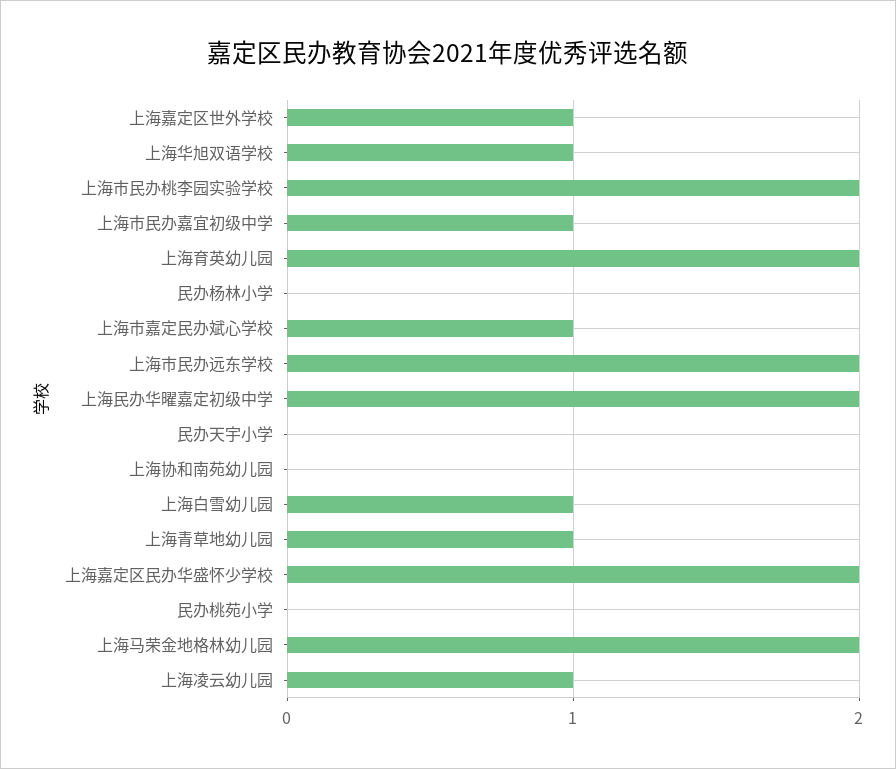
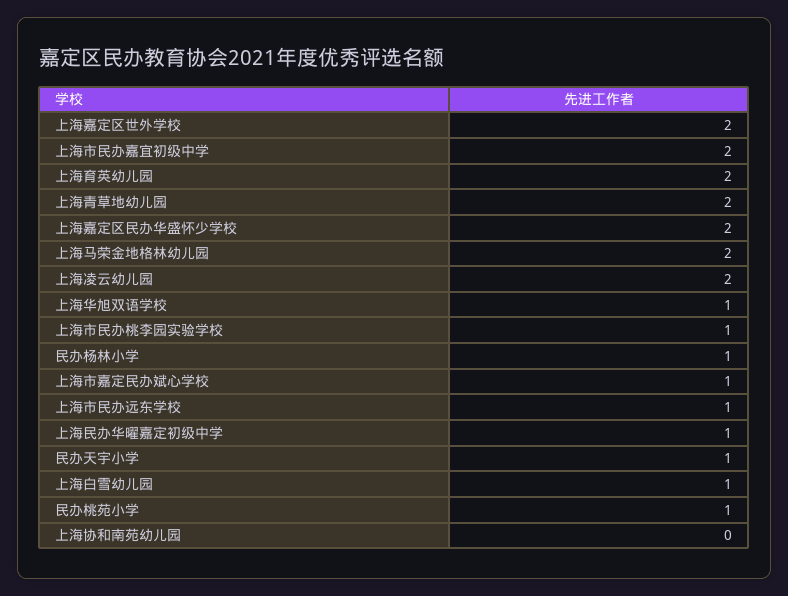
上海嘉定区世外学校: 1 -> 2
上海市民办桃李园实验学校: 2 -> 1
上海市民办嘉宜初级中学: 1 -> 2
民办杨林小学: 0 -> 1
上海市民办远东学校: 2 -> 1
上海民办华曜嘉定初级中学: 2 -> 1
民办天宇小学: 0 -> 1
上海青草地幼儿园: 1 -> 2
民办桃苑小学: 0 -> 1
上海凌云幼儿园: 1 -> 2

